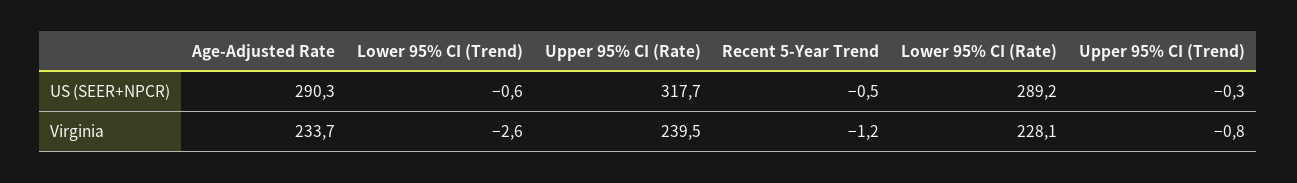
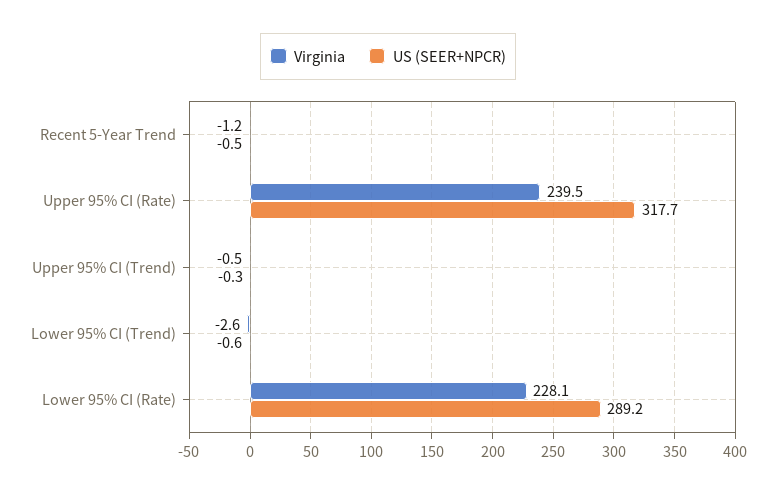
US (SEER+NPCR), Age-Adjusted Rate: 290.3 -> none
Virginia, Age-Adjusted Rate: 233.7 -> none
Virginia, Upper 95% CI (Trend): -0.8 -> -0.5

